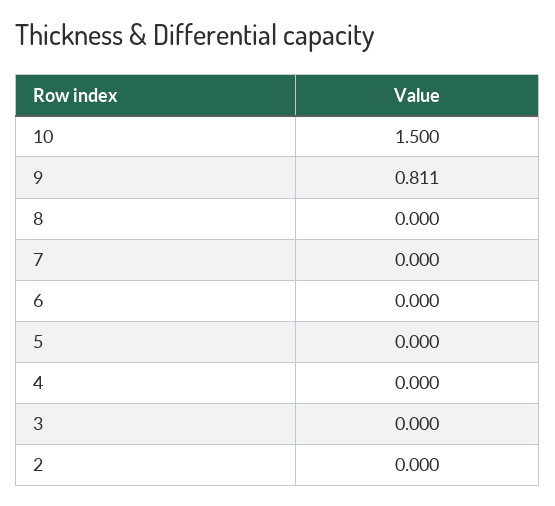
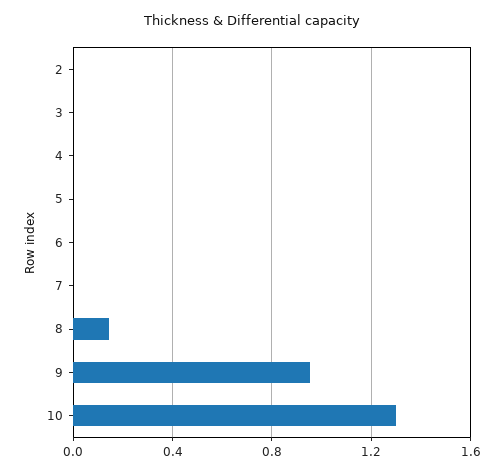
10: 1.5 -> 1.3
9: 0.811 -> 0.95
8: 0 -> 0.15

